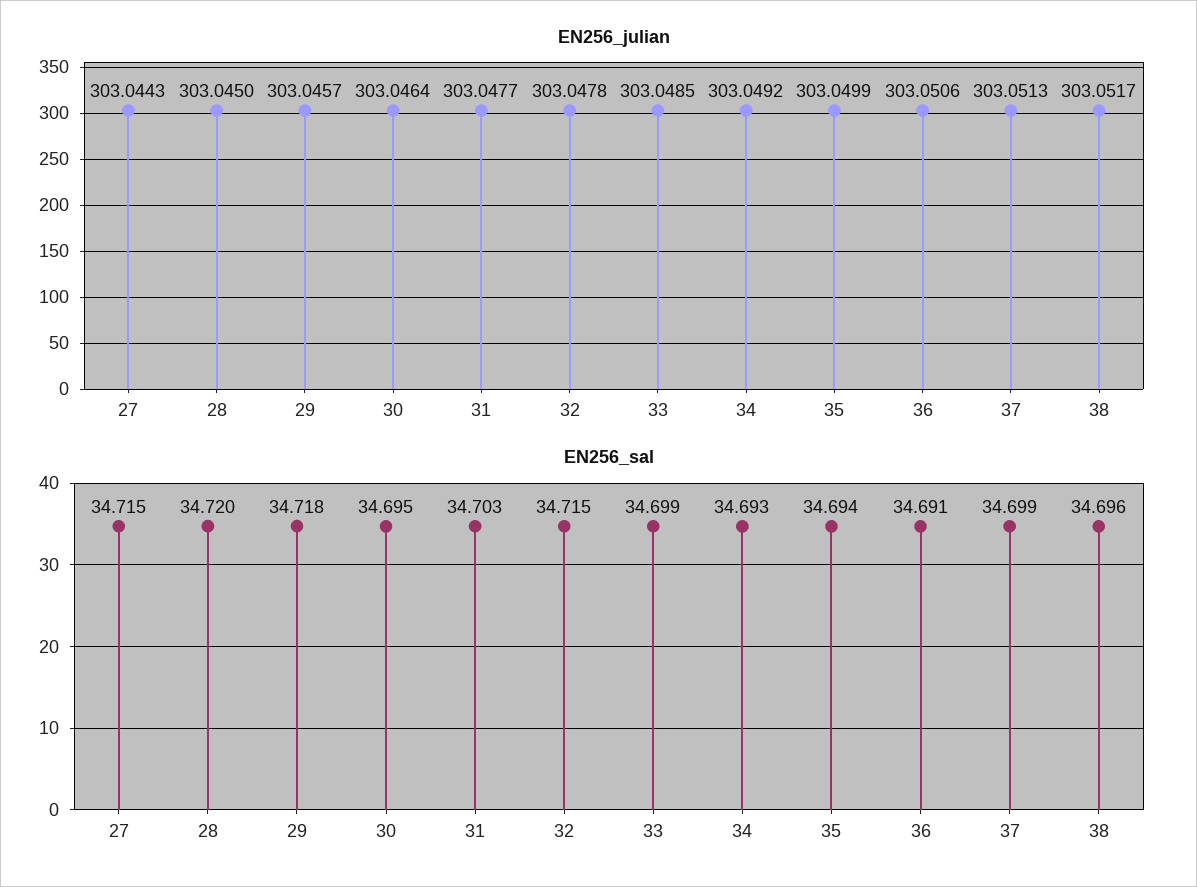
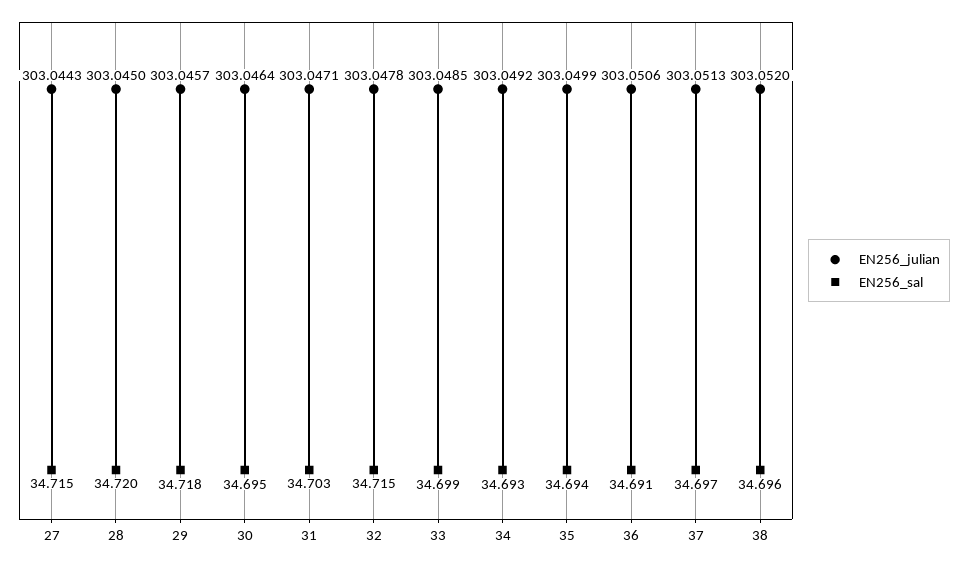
EN256_julian, 31: 303.0477 -> 303.0471
EN256_julian, 38: 303.0517 -> 303.052
EN256_sal, 37: 34.699 -> 34.697

